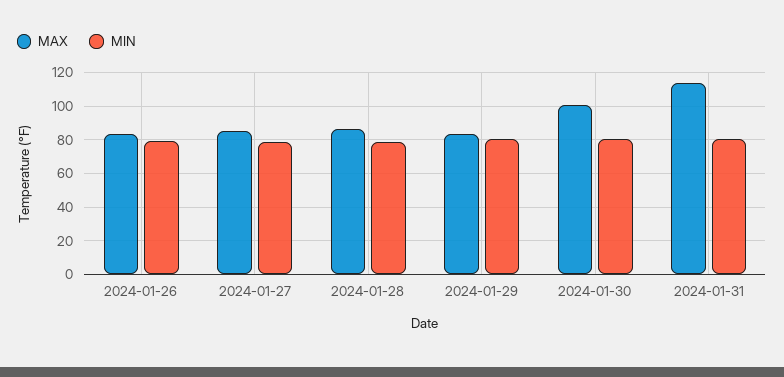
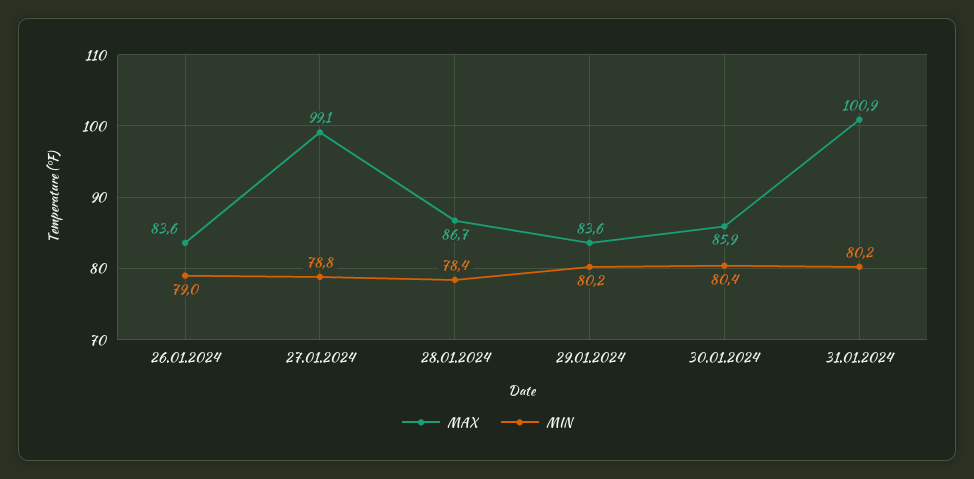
MAX, 2024-01-27: 85 -> 99.1
MAX, 2024-01-30: 100 -> 85.9
MAX, 2024-01-31: 115 -> 100.9

